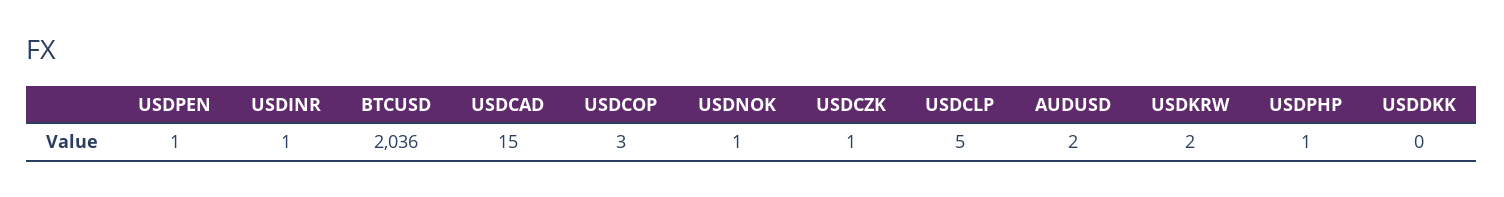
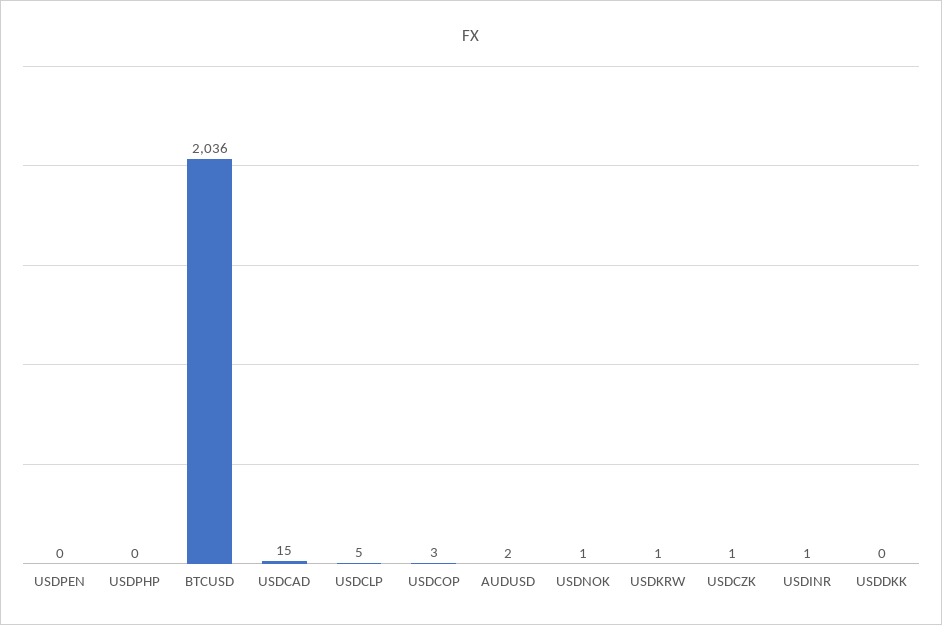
USDPEN: 1 -> 0
USDKRW: 2 -> 1
USDPHP: 1 -> 0

